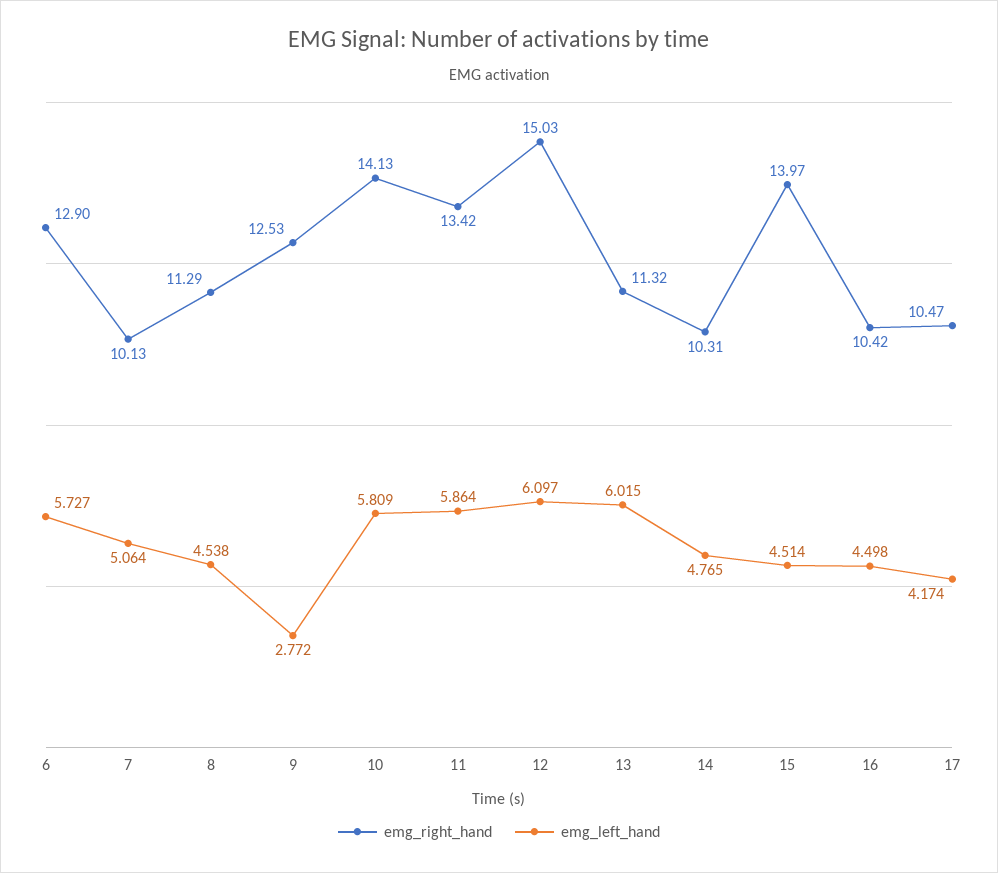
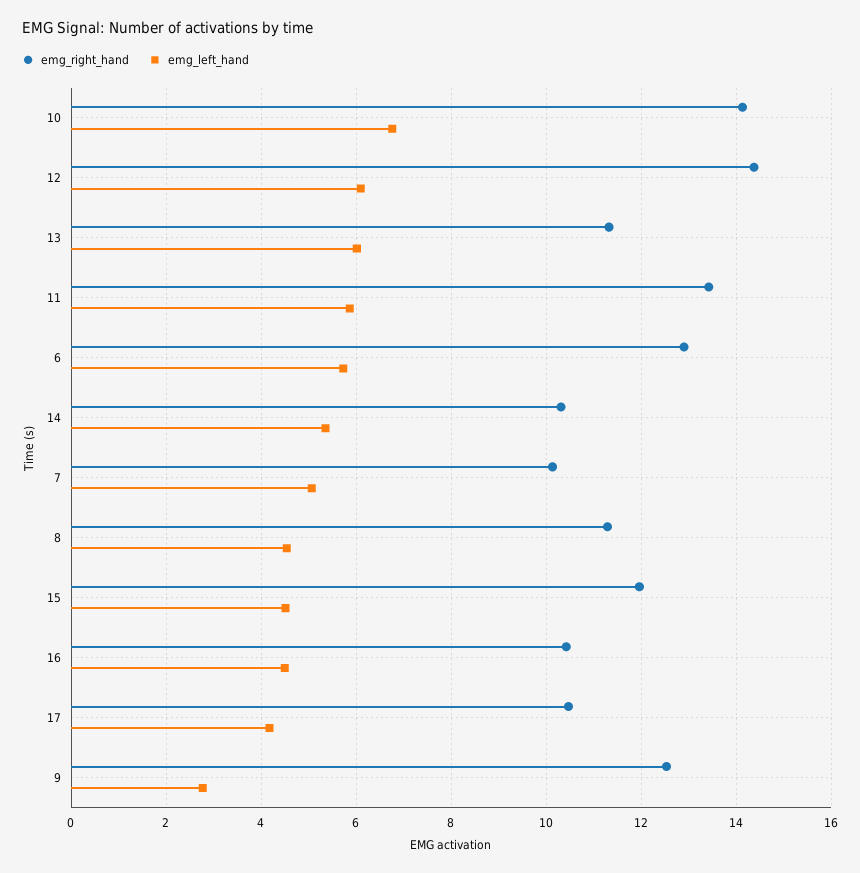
emg_left_hand, 10: 5.809 -> 6.8
emg_right_hand, 12: 15.03 -> 14.4
emg_left_hand, 14: 4.765 -> 5.4
emg_right_hand, 15: 13.97 -> 12

